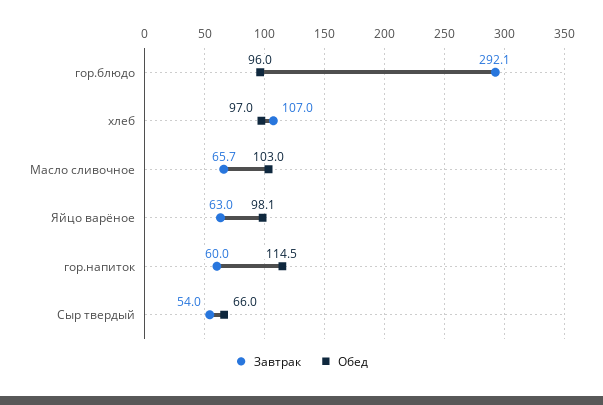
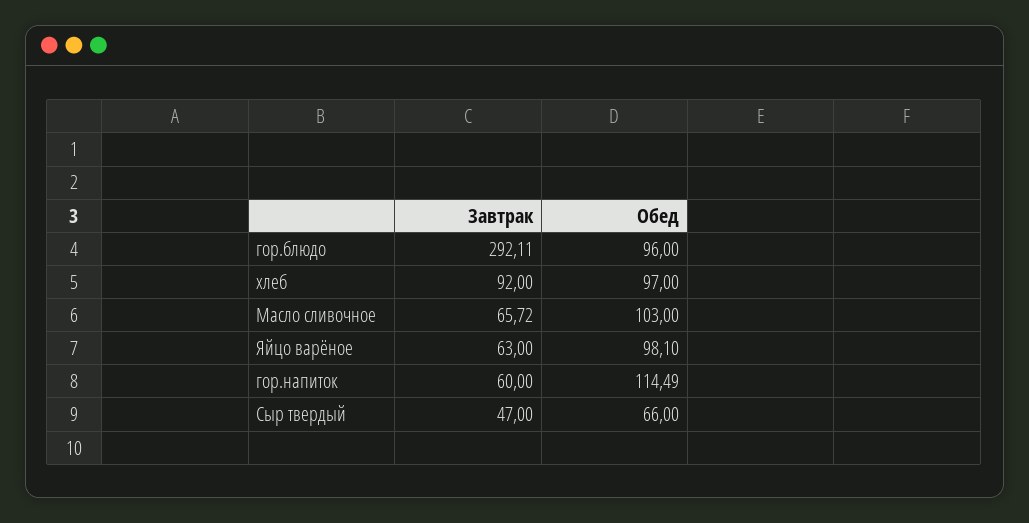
Завтрак, хлеб: 107 -> 92
Завтрак, Сыр твердый: 54 -> 47

